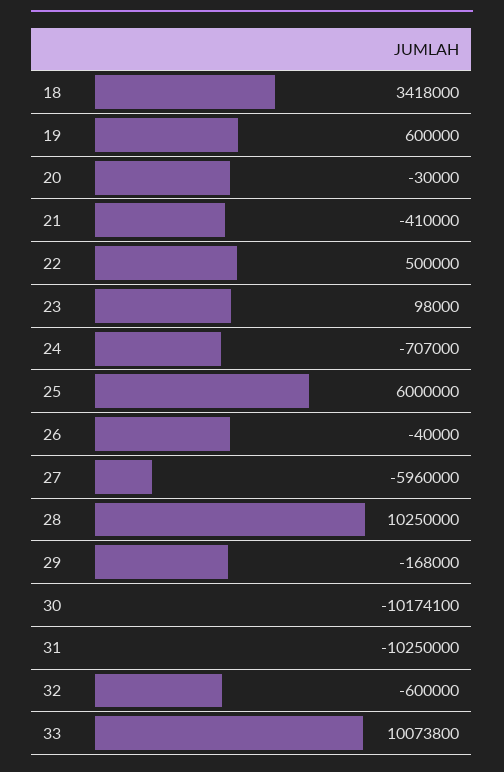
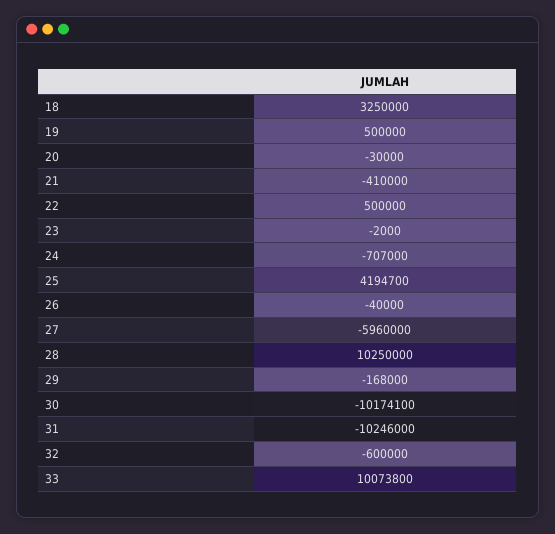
18: 3418000 -> 3250000
19: 600000 -> 500000
23: 98000 -> -2000
25: 6000000 -> 4194700
31: -10250000 -> -10246000

